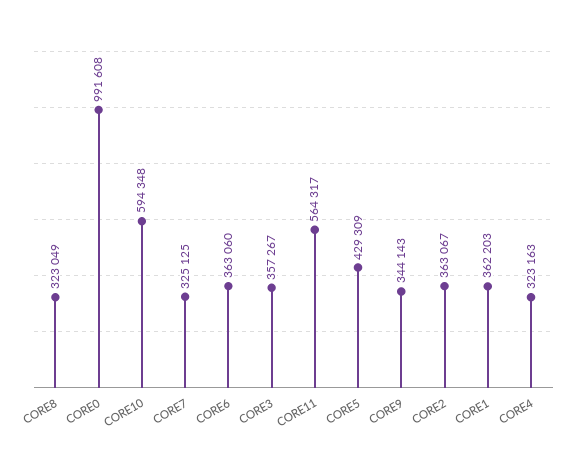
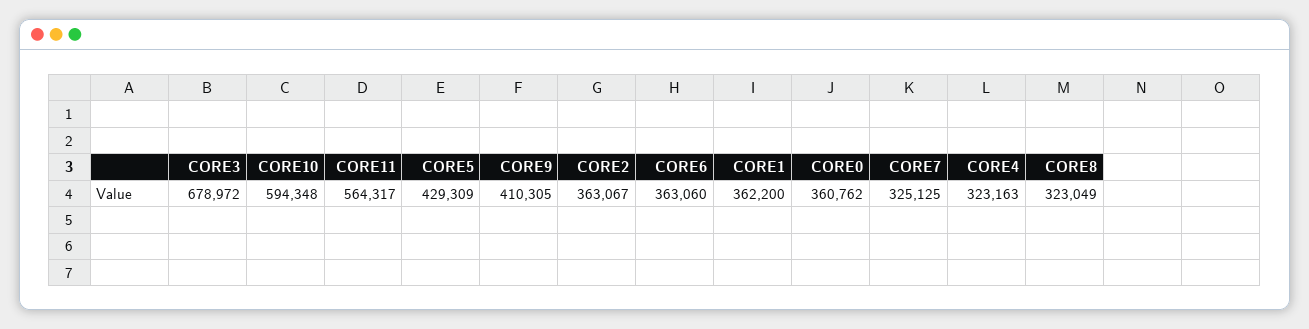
CORE0: 991608 -> 360762
CORE3: 357267 -> 678972
CORE9: 344143 -> 410305
CORE1: 362203 -> 362200

